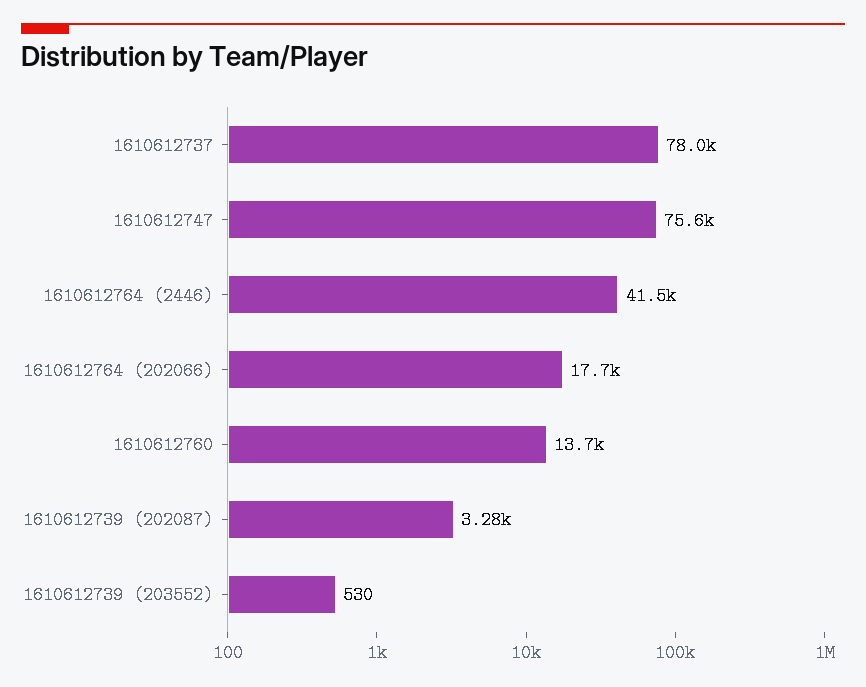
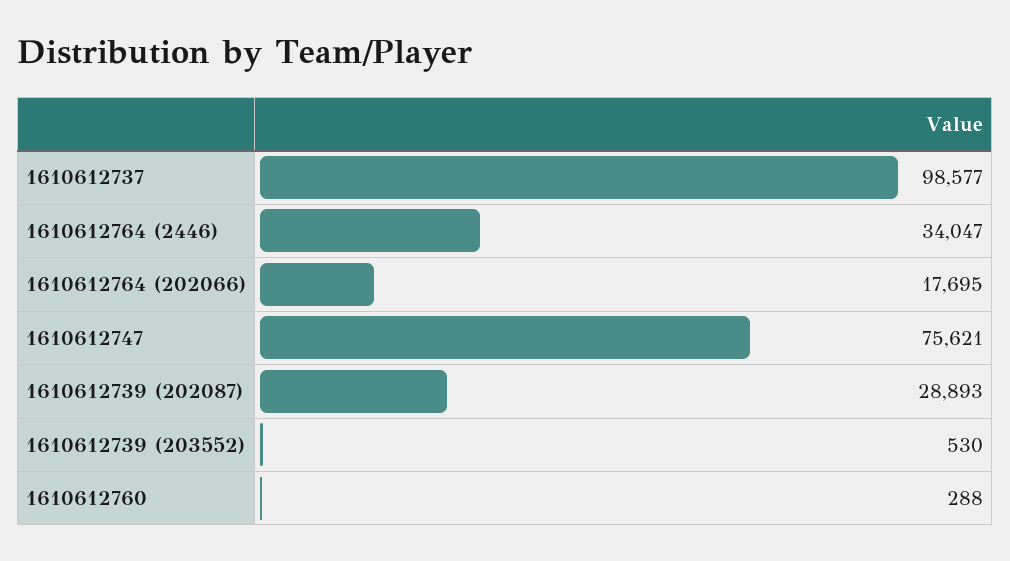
1610612737: 78000 -> 98577
1610612764 (2446): 41500 -> 34047
1610612760: 13700 -> 288
1610612739 (202087): 3280 -> 28893

